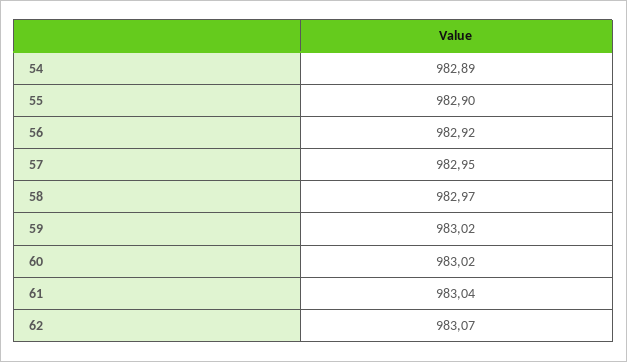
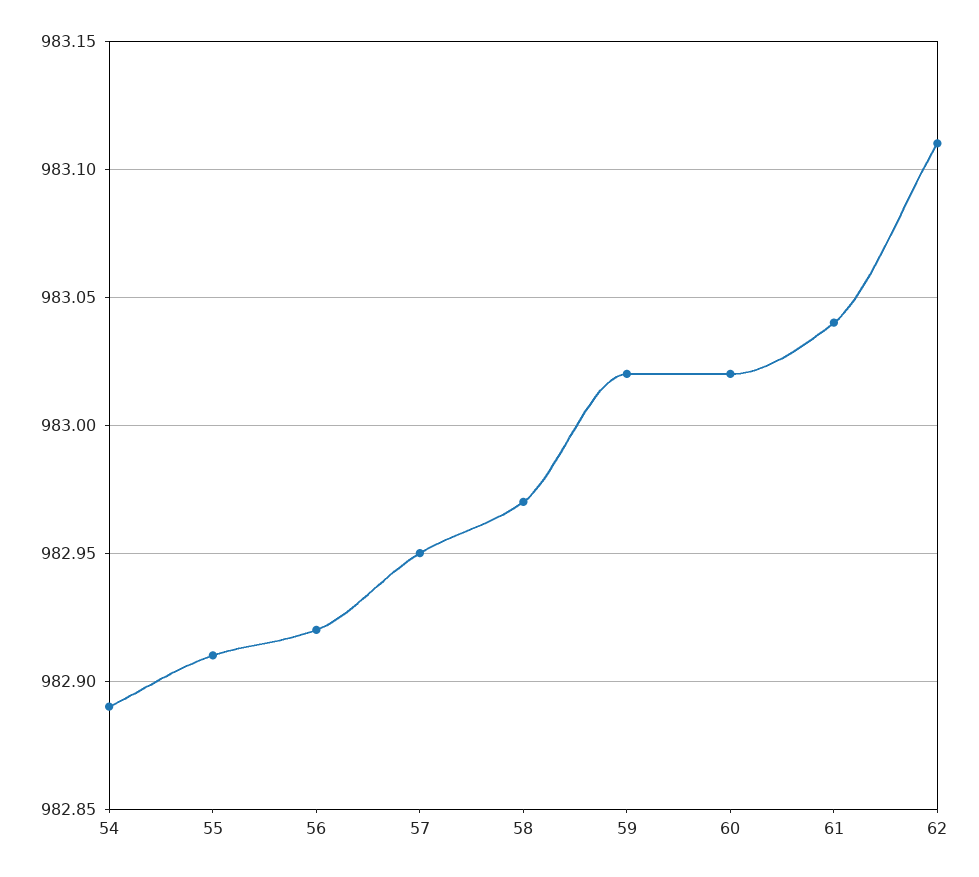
55: 982.9 -> 982.91
62: 983.07 -> 983.11

